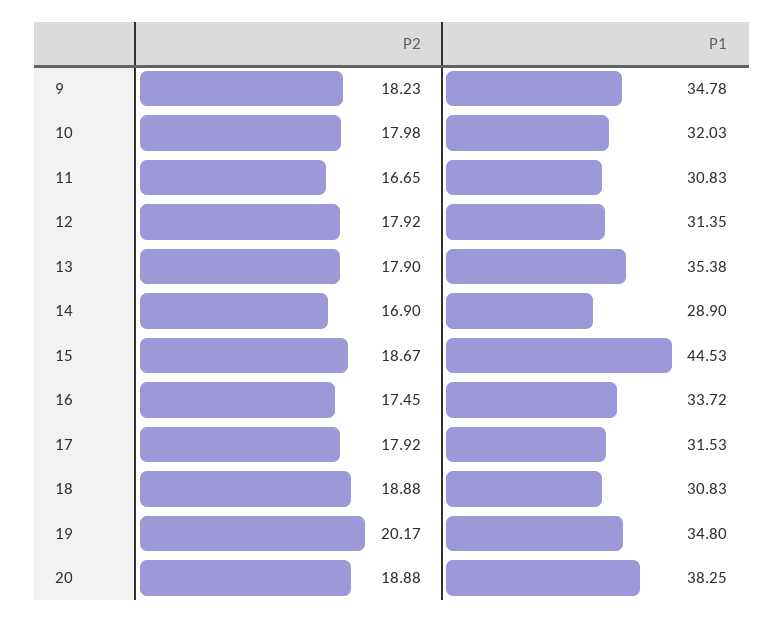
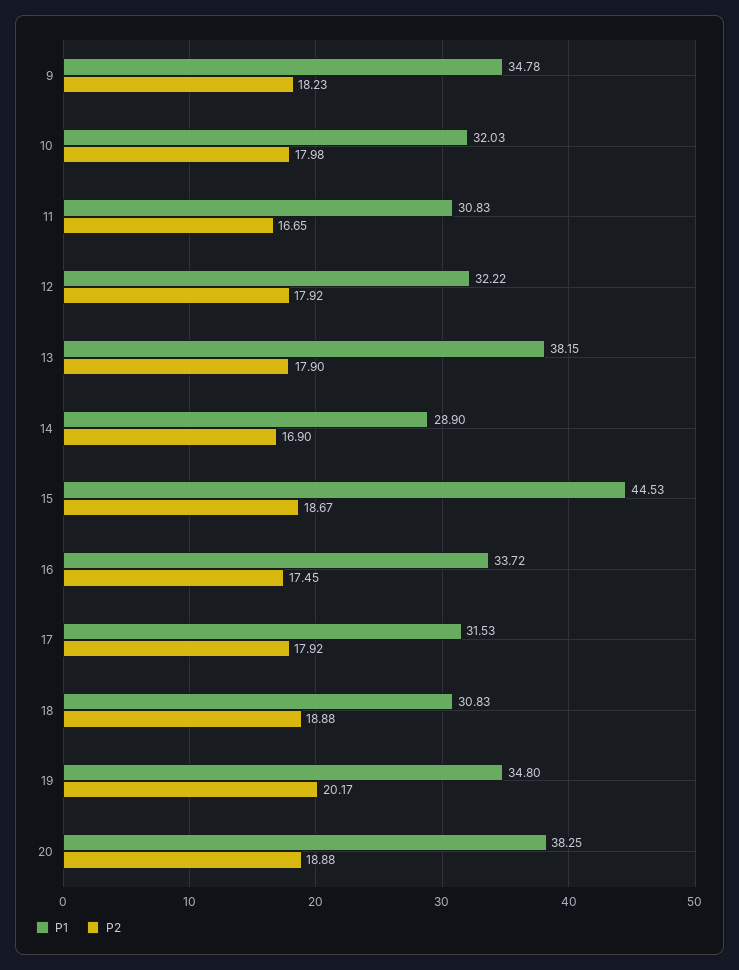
P1, 12: 31.35 -> 32.22
P1, 13: 35.38 -> 38.15

